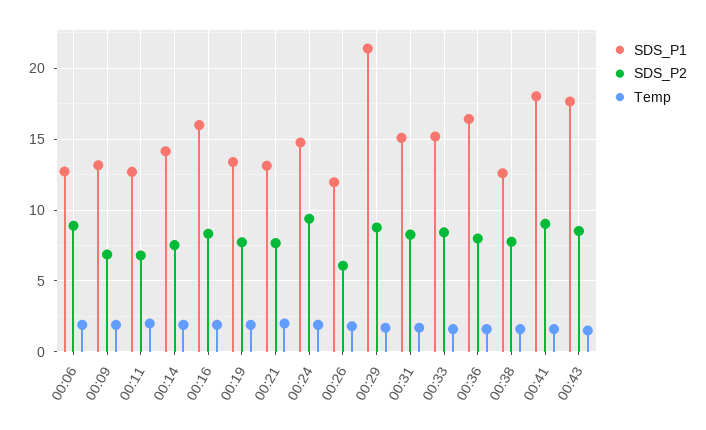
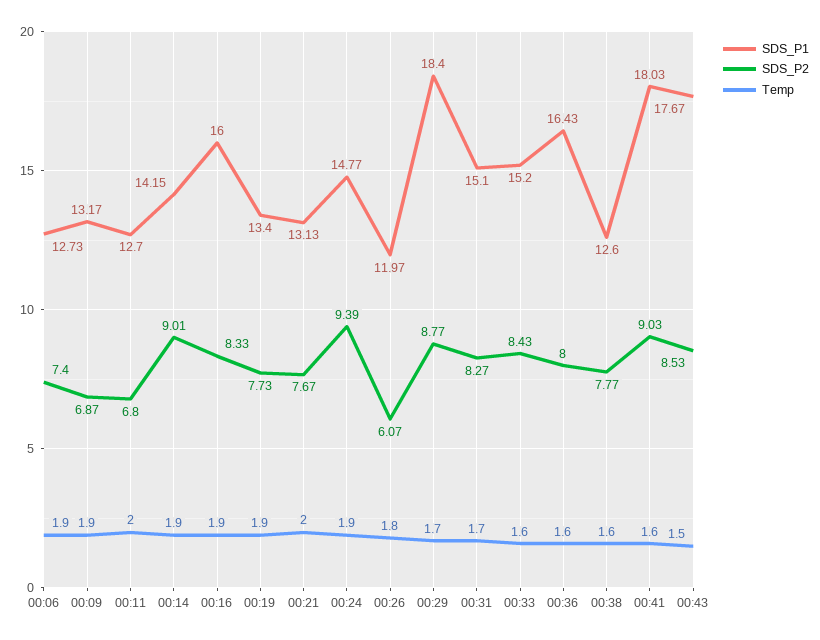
SDS_P2, 00:06: 9 -> 7.4
SDS_P2, 00:14: 7.5 -> 9.01
SDS_P1, 00:29: 21.5 -> 18.4

